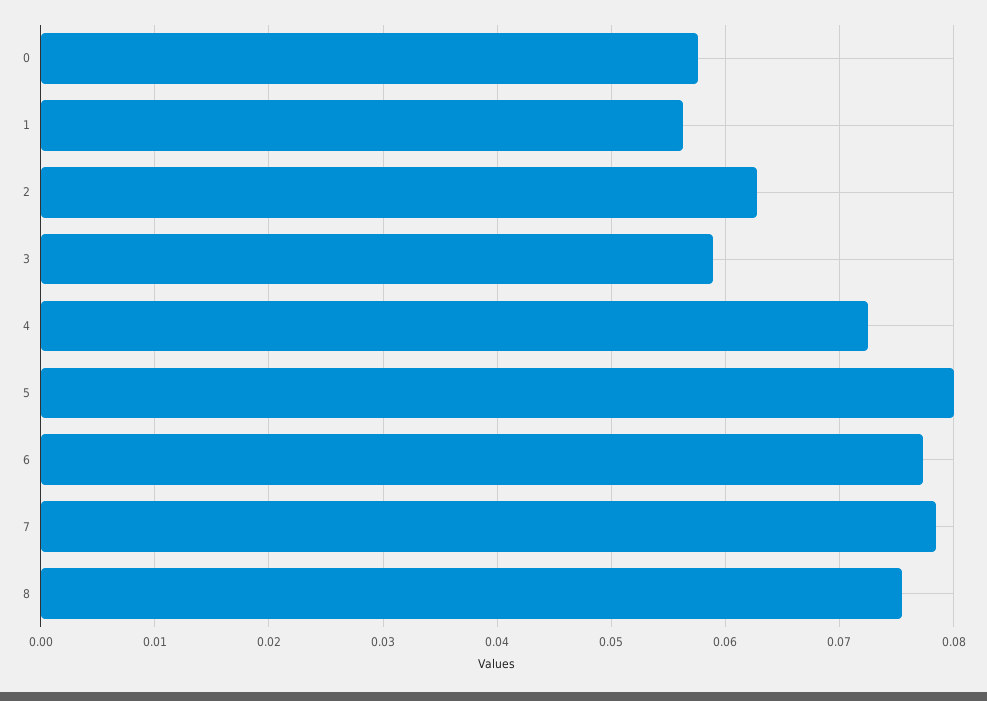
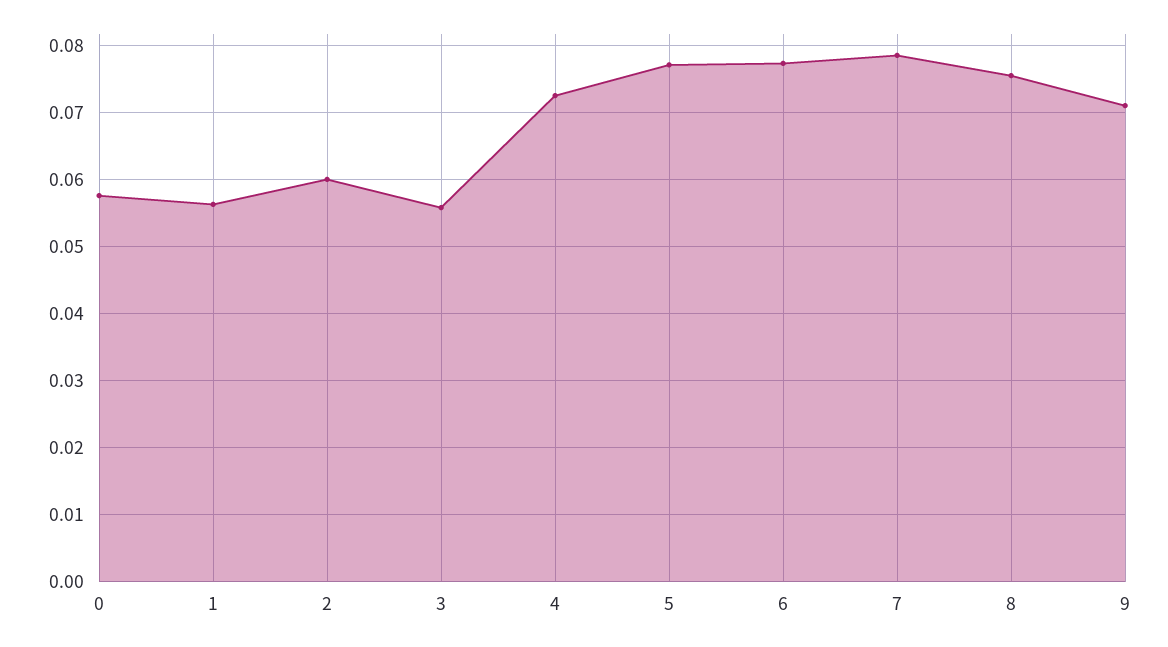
2: 0.063 -> 0.06
3: 0.059 -> 0.056
5: 0.08 -> 0.077
9: none -> 0.071

